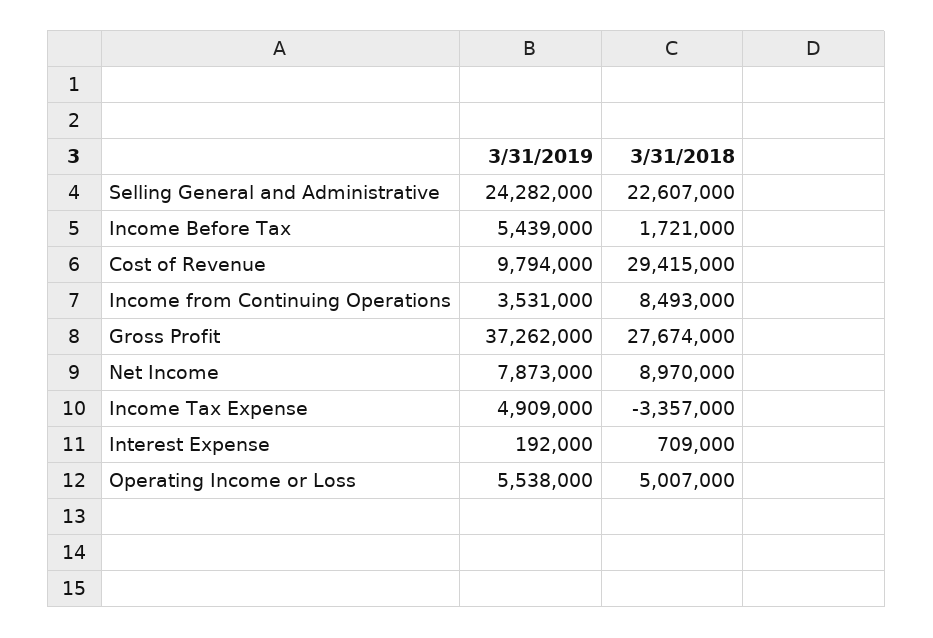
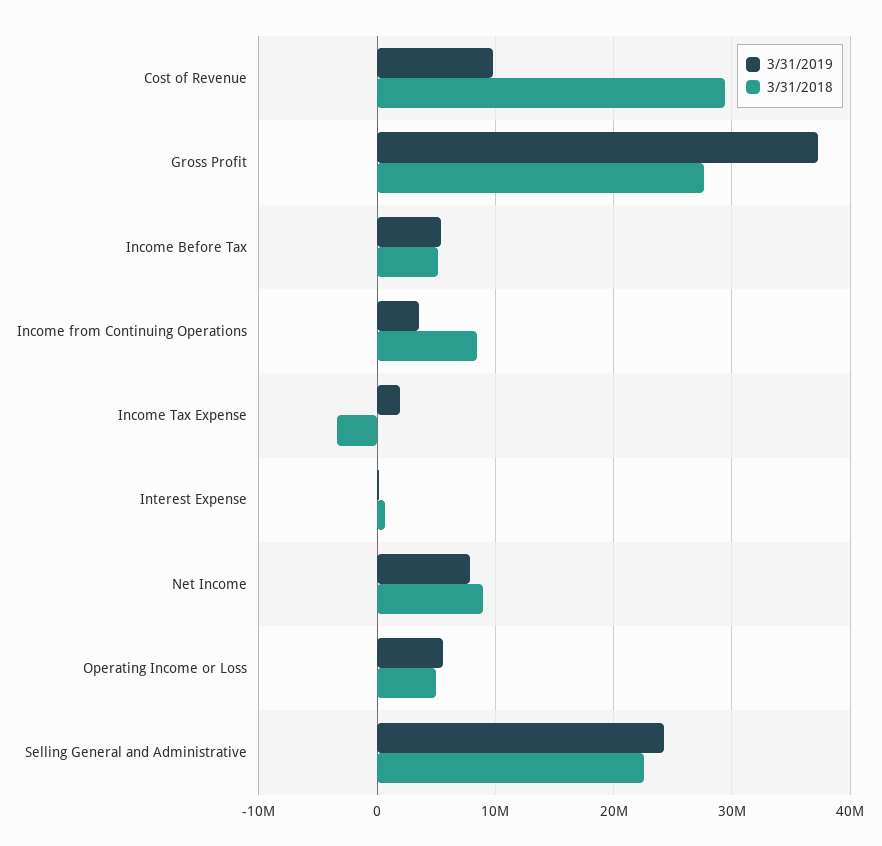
3/31/2018, Income Before Tax: 1721000 -> 5000000
3/31/2019, Income Tax Expense: 4909000 -> 2000000

